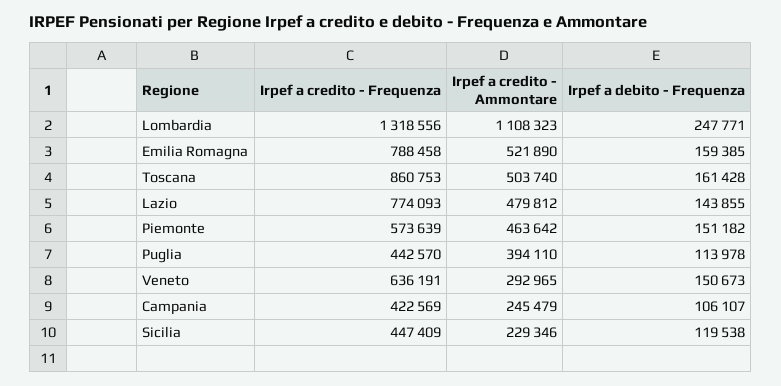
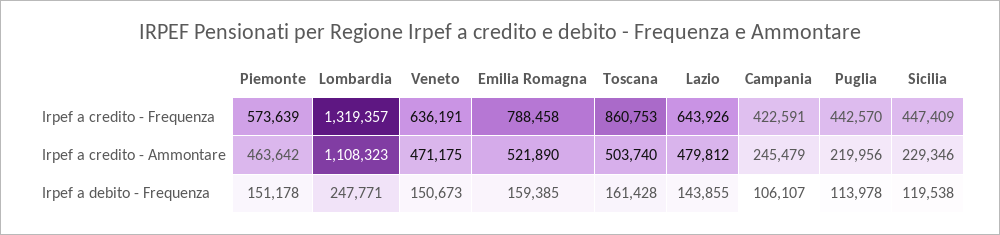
Irpef a credito - Frequenza, Lombardia: 1318556 -> 1319357
Irpef a credito - Frequenza, Lazio: 774093 -> 643926
Irpef a debito - Frequenza, Piemonte: 151182 -> 151178
Irpef a credito - Ammontare, Puglia: 394110 -> 219956
Irpef a credito - Ammontare, Veneto: 292965 -> 471175
Irpef a credito - Frequenza, Campania: 422569 -> 422591

